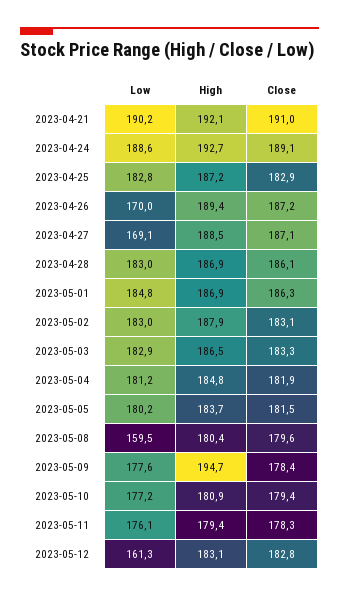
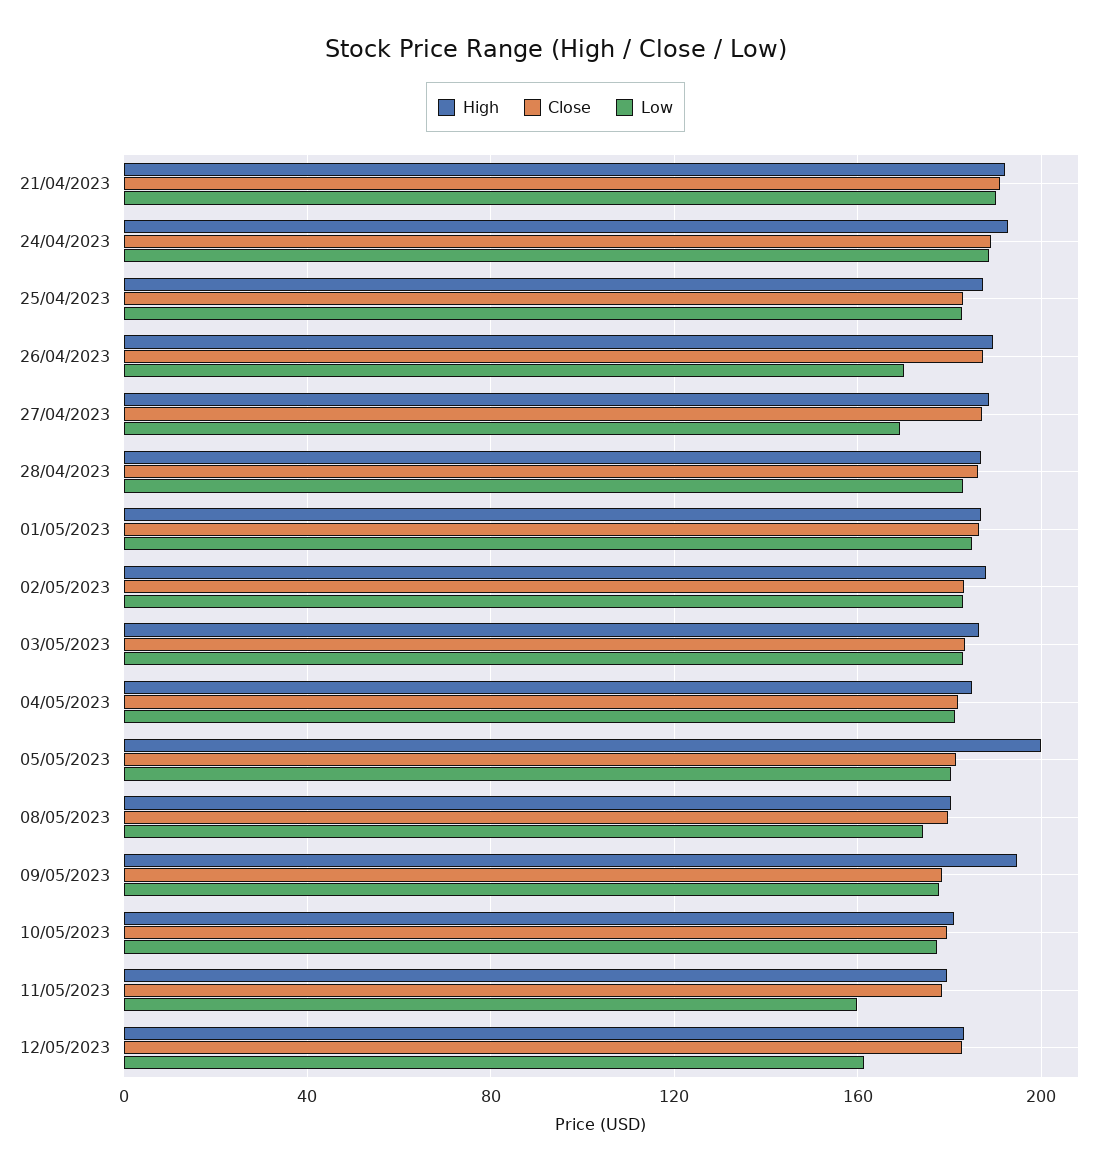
High, 2023-05-05: 183.7 -> 200
Low, 2023-05-08: 159.5 -> 175
Low, 2023-05-11: 176.1 -> 160

